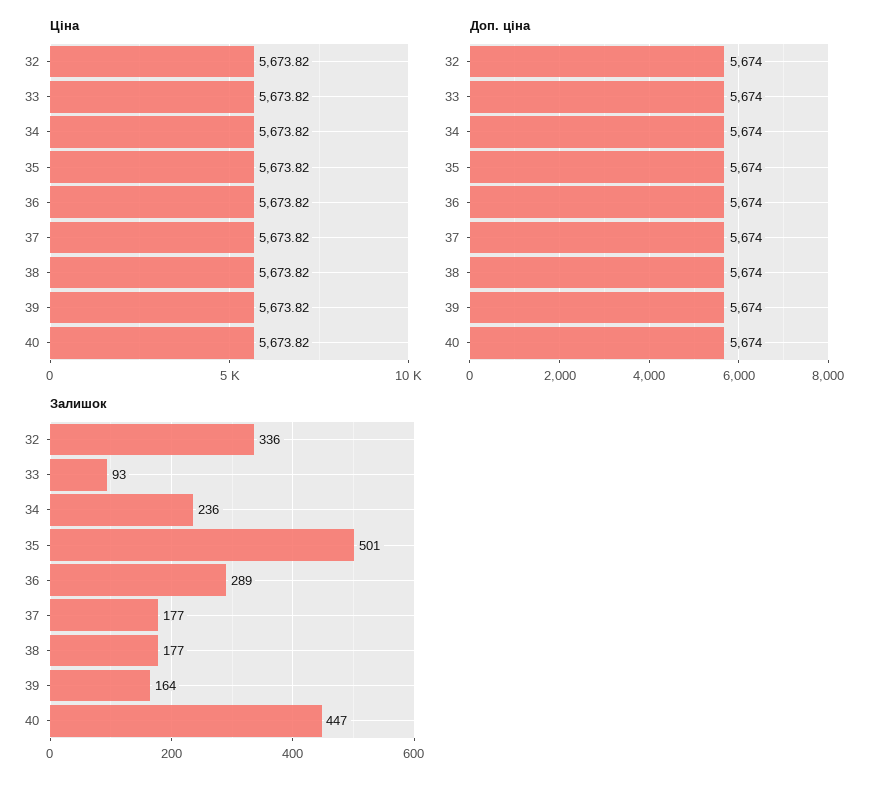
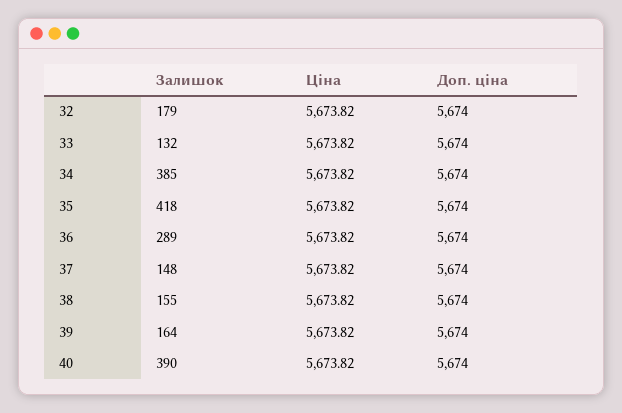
Залишок, 32: 336 -> 179
Залишок, 33: 93 -> 132
Залишок, 34: 236 -> 385
Залишок, 35: 501 -> 418
Залишок, 37: 177 -> 148
Залишок, 38: 177 -> 155
Залишок, 40: 447 -> 390

